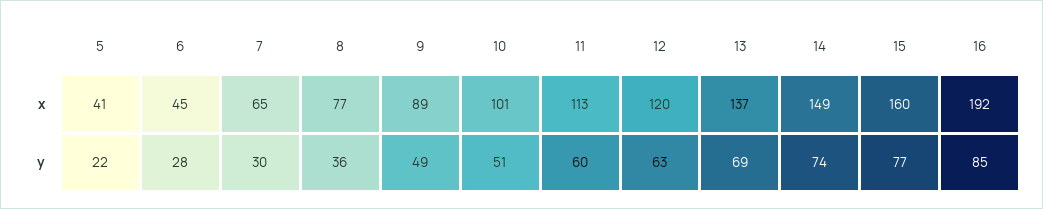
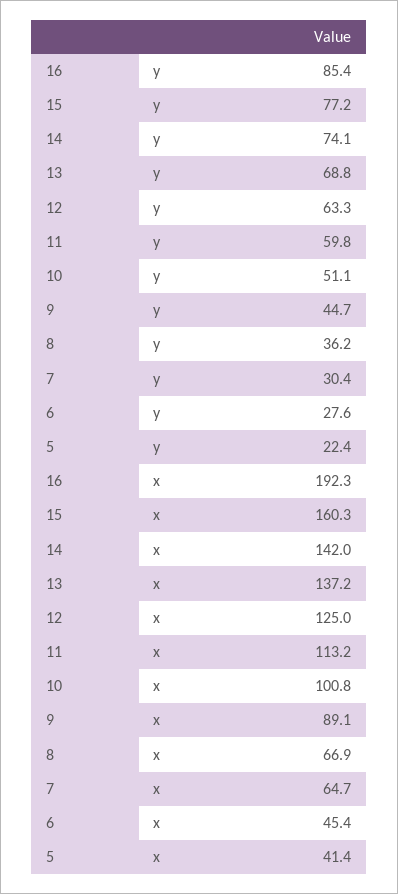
8, x: 77 -> 66.9
12, x: 120 -> 125
14, x: 149 -> 142
9, y: 49 -> 44.7

